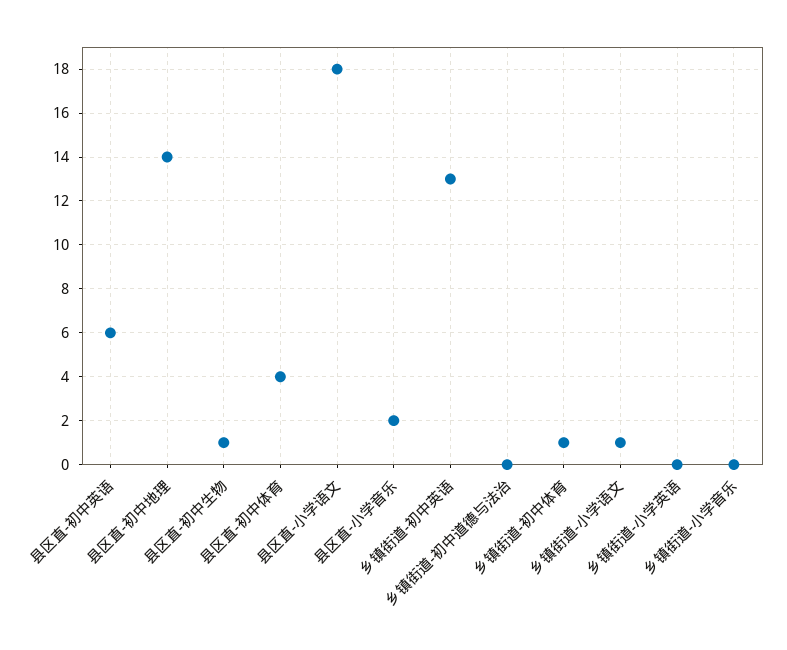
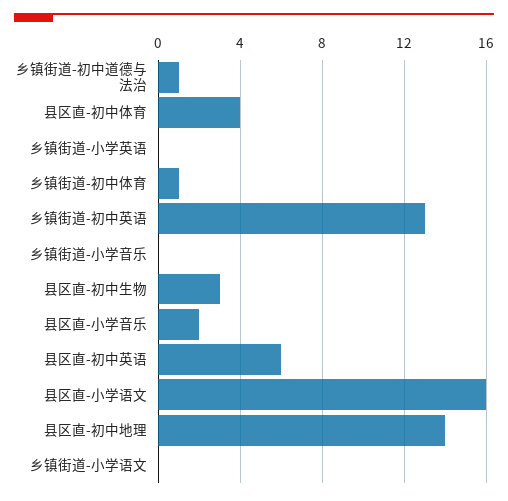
县区直-初中生物: 1 -> 3
县区直-小学语文: 18 -> 16
乡镇街道-初中道德与法治: 0 -> 1
乡镇街道-小学语文: 1 -> 0

